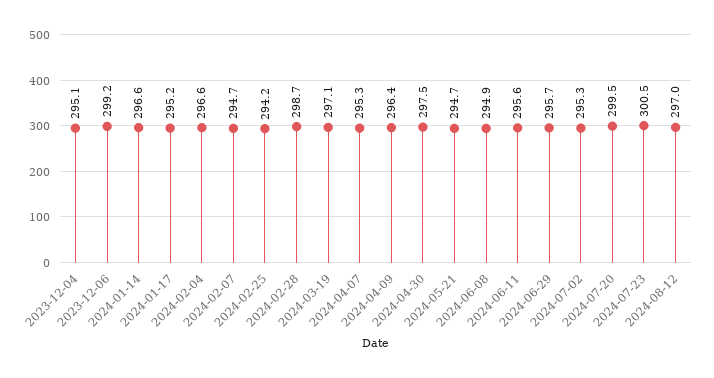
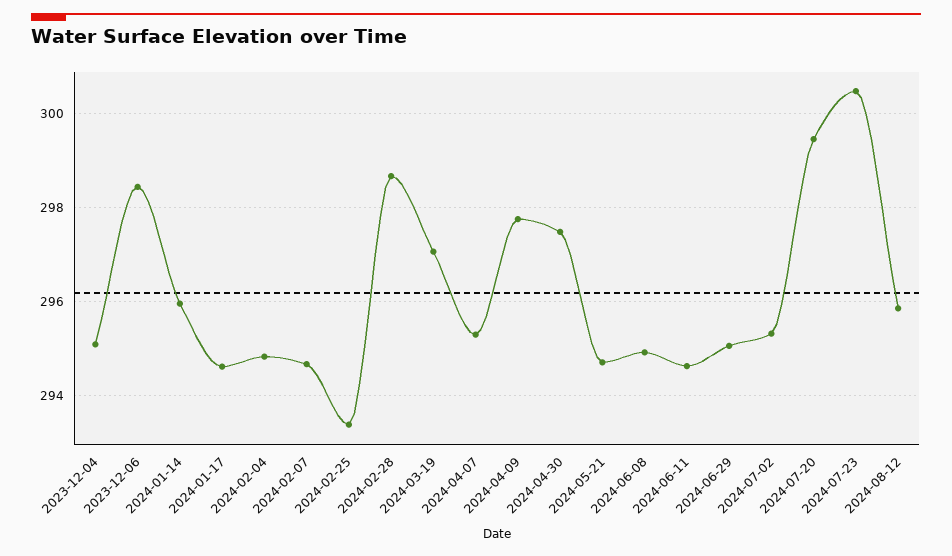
2023-12-06: 299.2 -> 298.4
2024-01-14: 296.6 -> 296
2024-01-17: 295.2 -> 294.6
2024-02-04: 296.6 -> 294.8
2024-02-25: 294.2 -> 293.4
2024-04-09: 296.4 -> 297.8
2024-06-11: 295.6 -> 294.6
2024-06-29: 295.7 -> 295
2024-08-12: 297 -> 295.8

